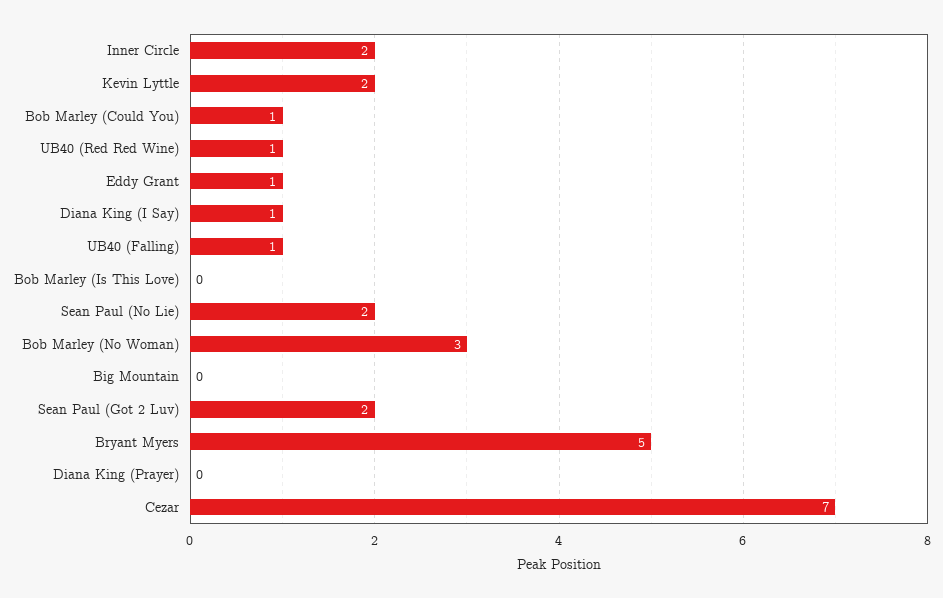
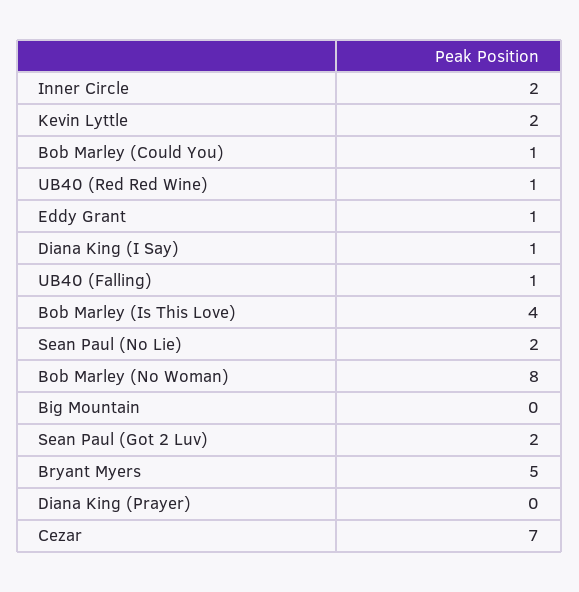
Bob Marley (Is This Love): 0 -> 4
Bob Marley (No Woman): 3 -> 8

